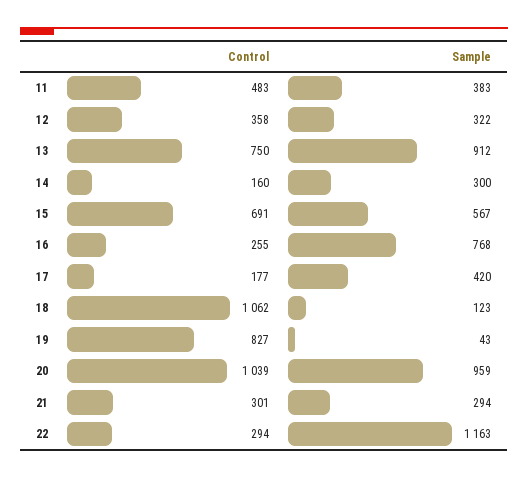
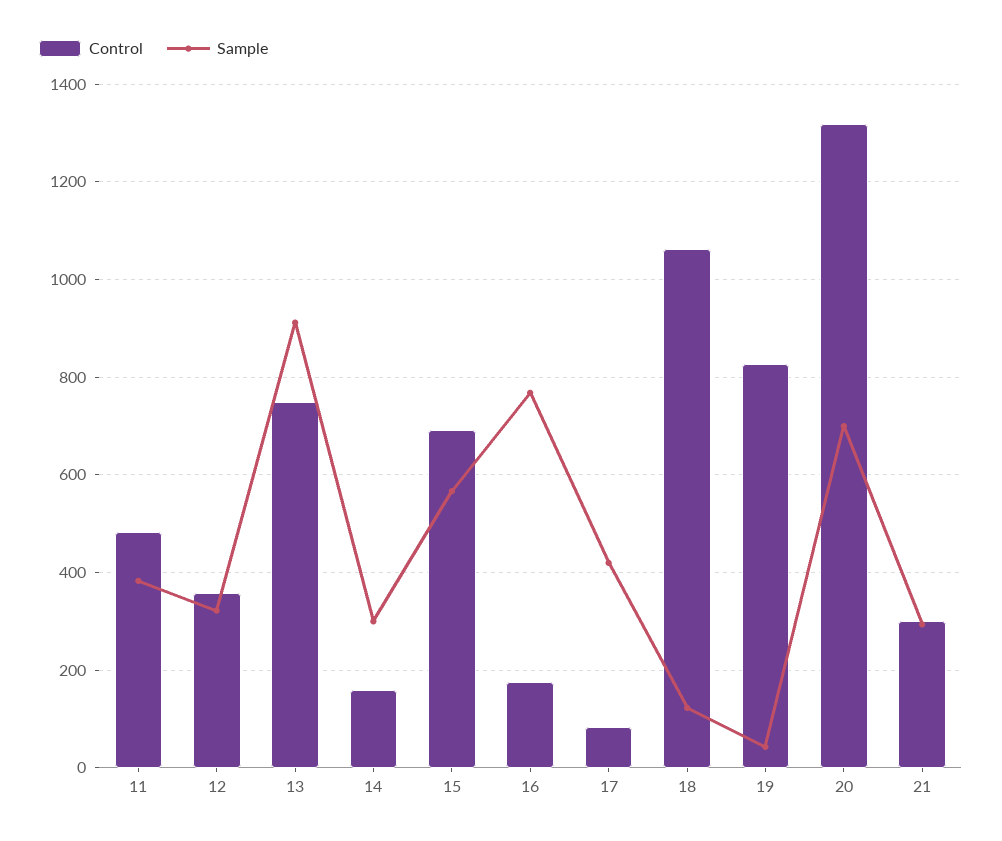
Control, 16: 255 -> 180
Control, 17: 177 -> 80
Control, 20: 1039 -> 1320
Sample, 20: 959 -> 700
Control, 22: 294 -> none
Sample, 22: 1163 -> none

